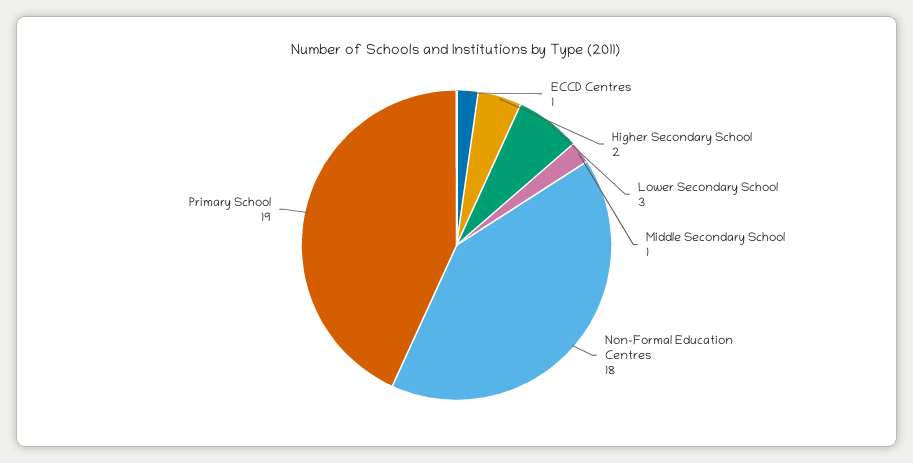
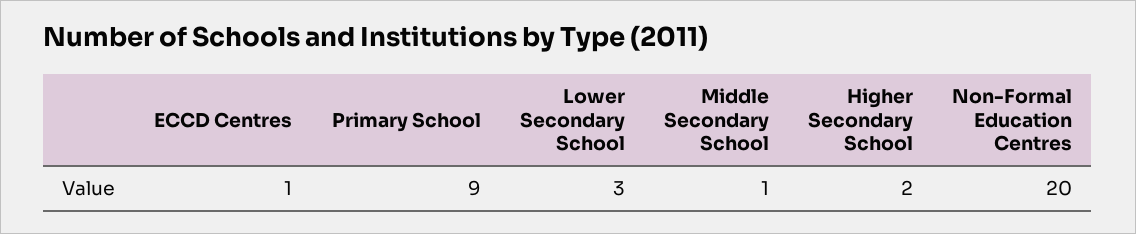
Non-Formal Education Centres: 18 -> 20
Primary School: 19 -> 9

